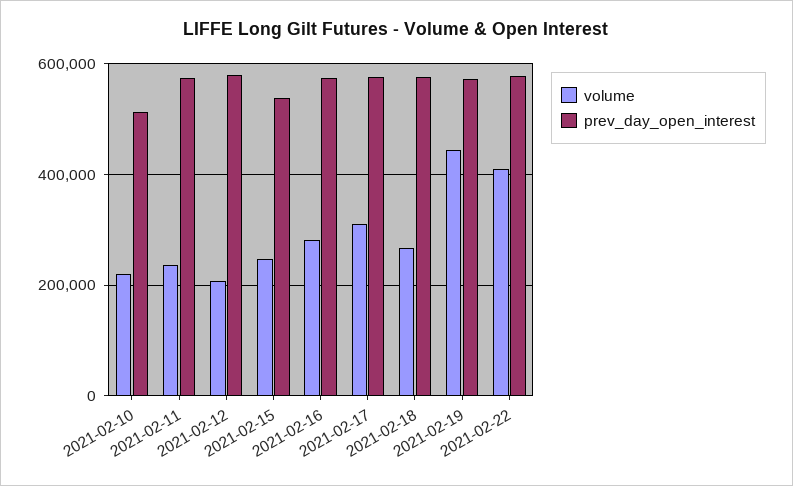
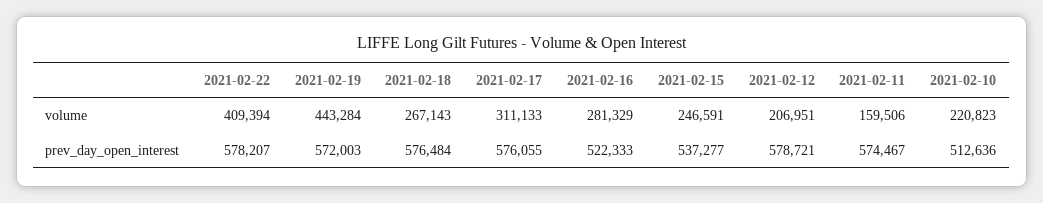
volume, 2021-02-11: 240000 -> 159506
prev_day_open_interest, 2021-02-16: 580000 -> 522333

